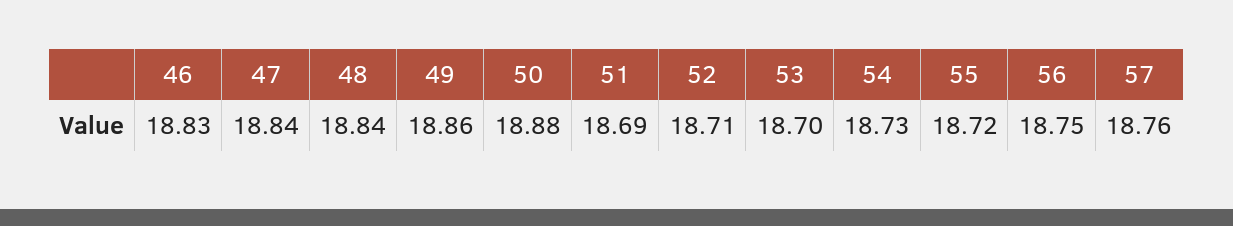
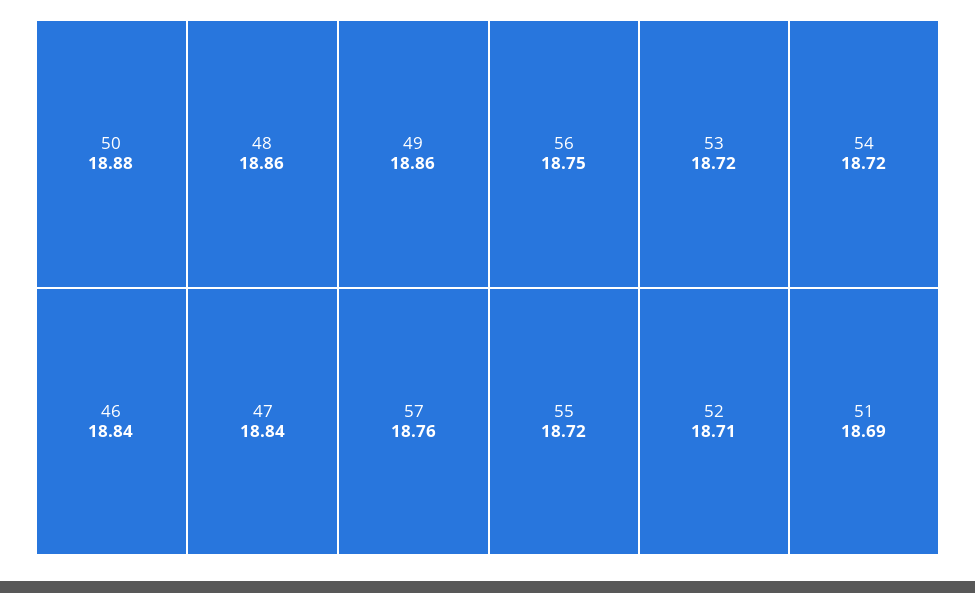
46: 18.83 -> 18.84
48: 18.84 -> 18.86
53: 18.7 -> 18.72
54: 18.73 -> 18.72

